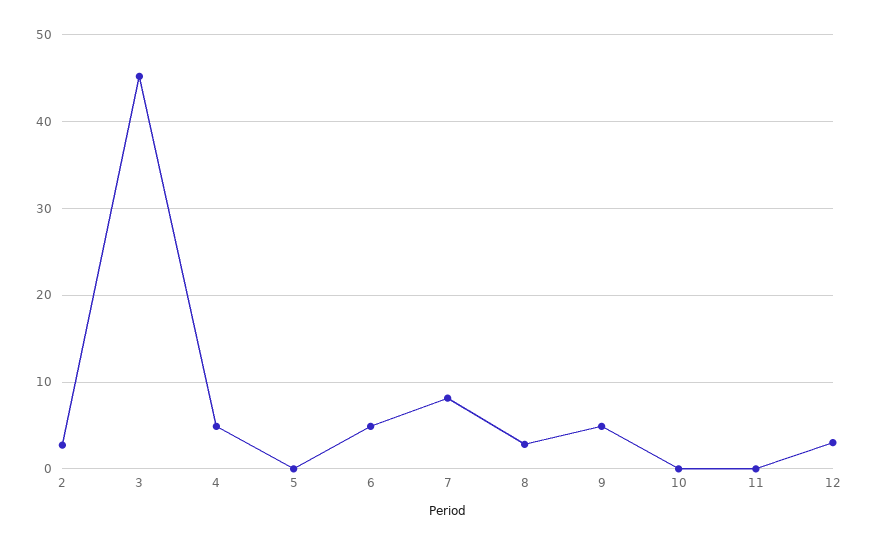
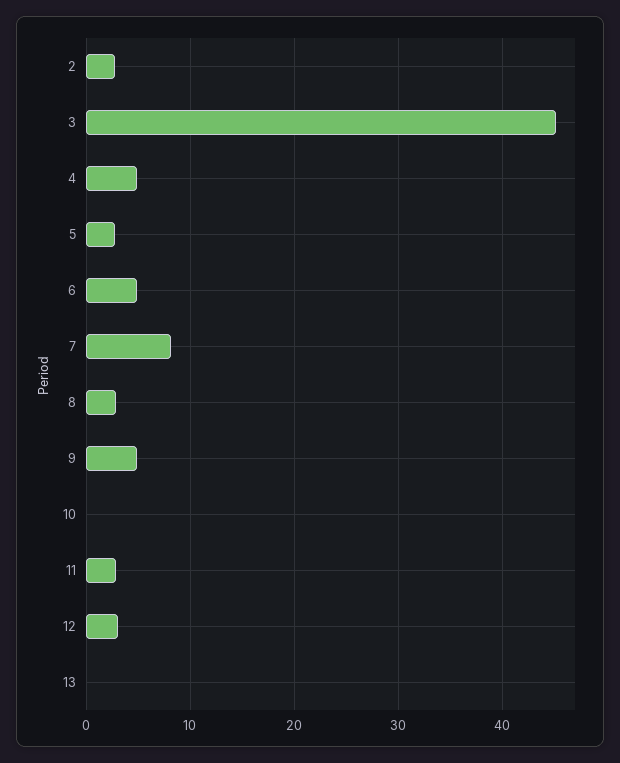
5: 0 -> 3
11: 0 -> 3
13: none -> 0

